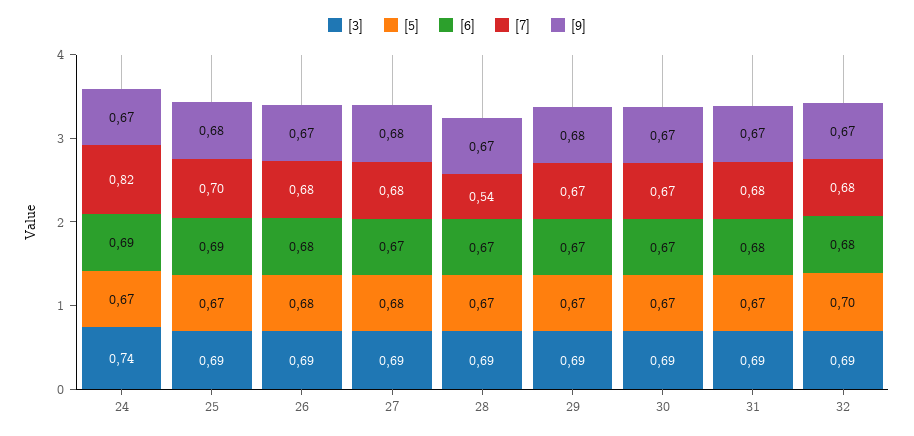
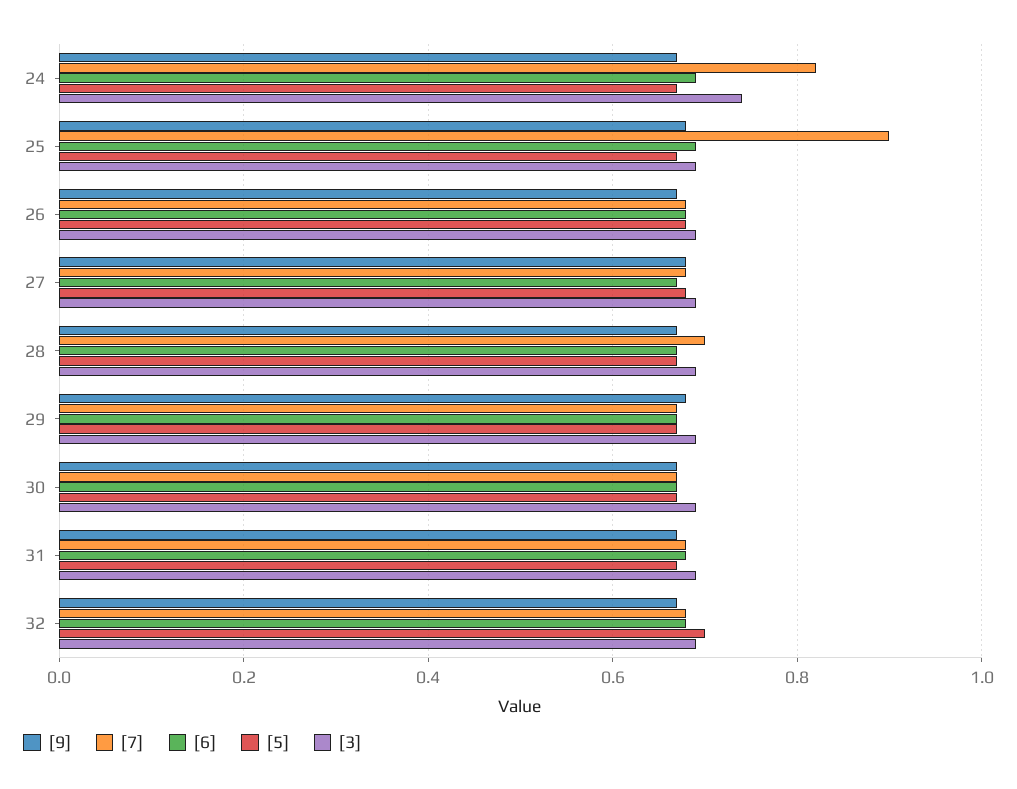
[7], 25: 0.7 -> 0.9
[7], 28: 0.54 -> 0.7

